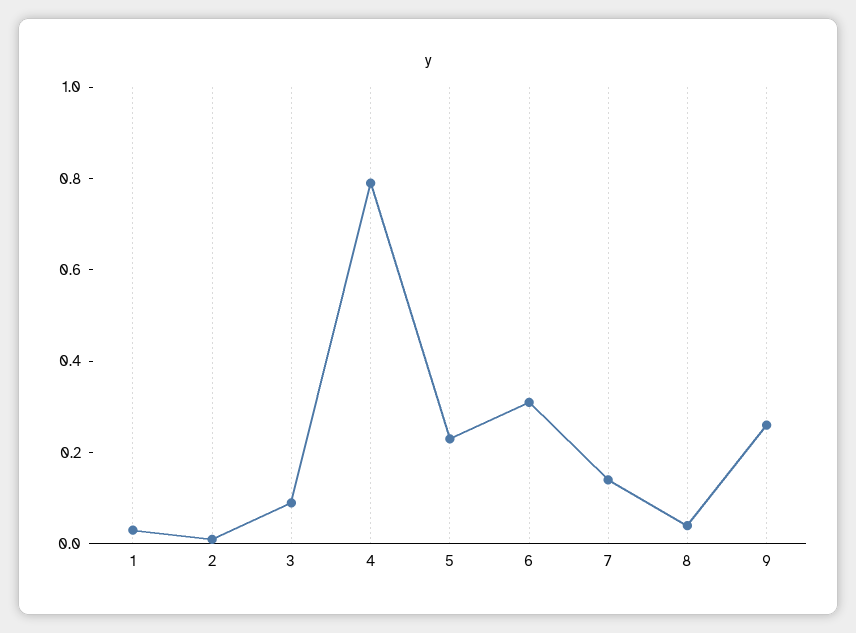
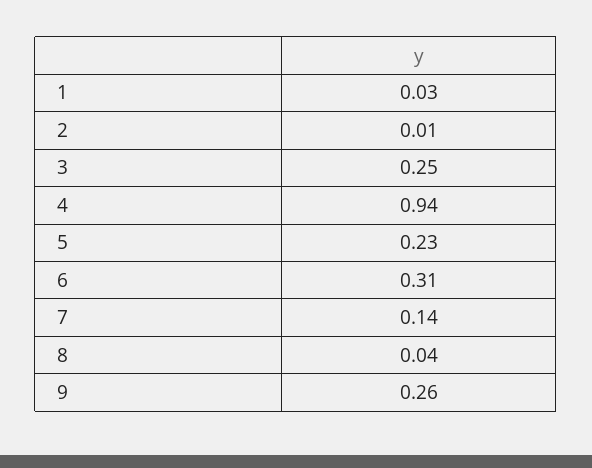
3: 0.1 -> 0.25
4: 0.8 -> 0.94

